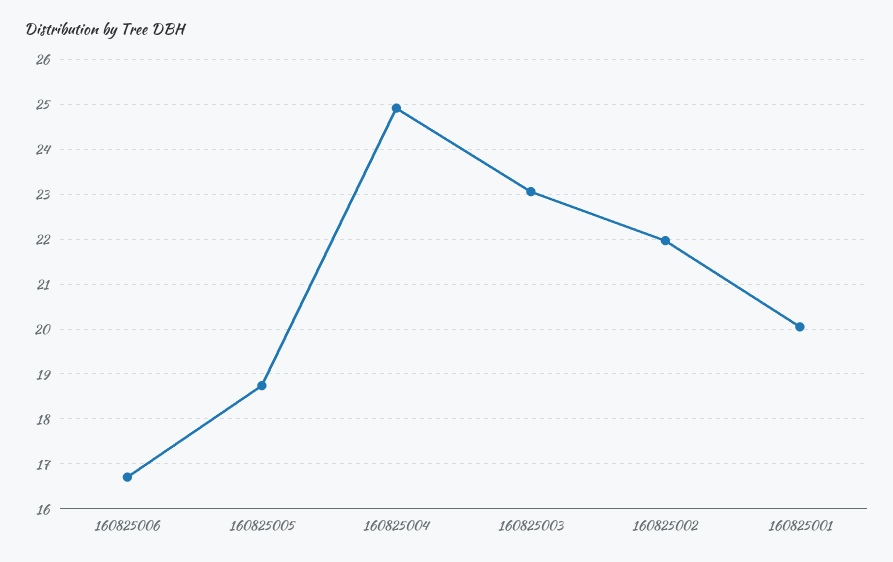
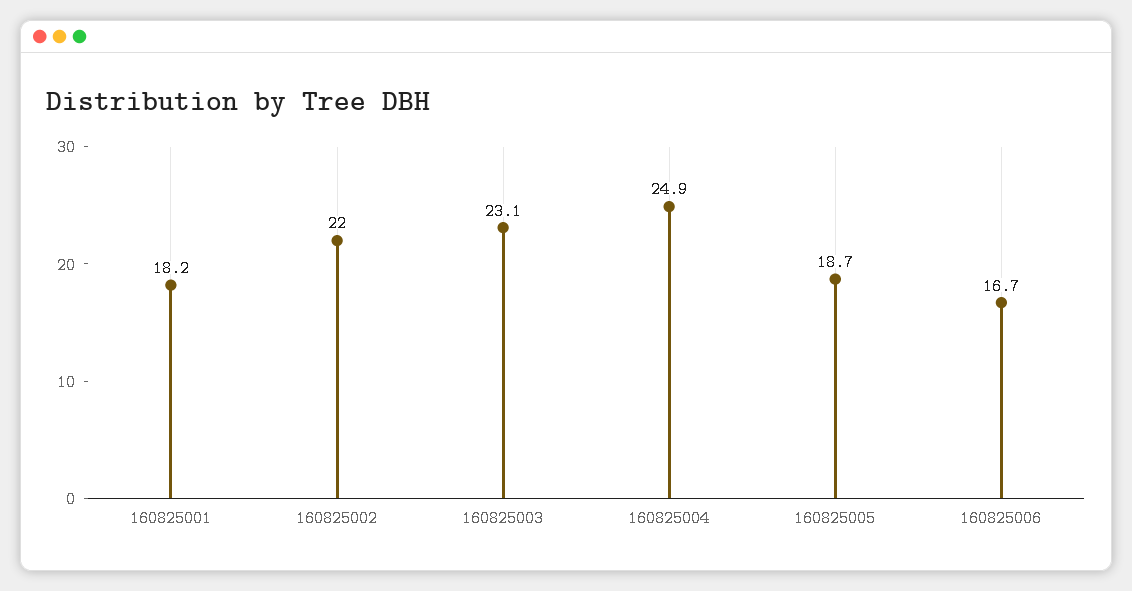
160825001: 20 -> 18.2

